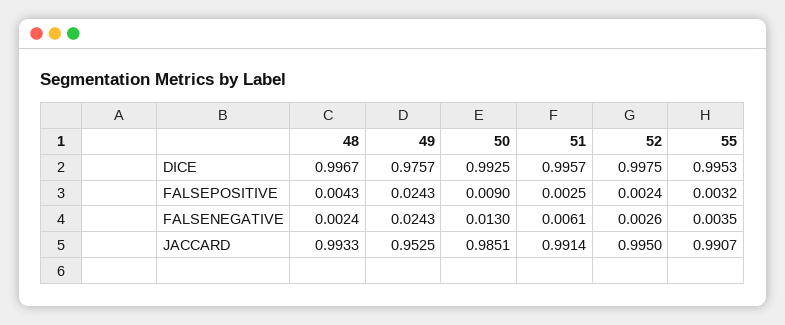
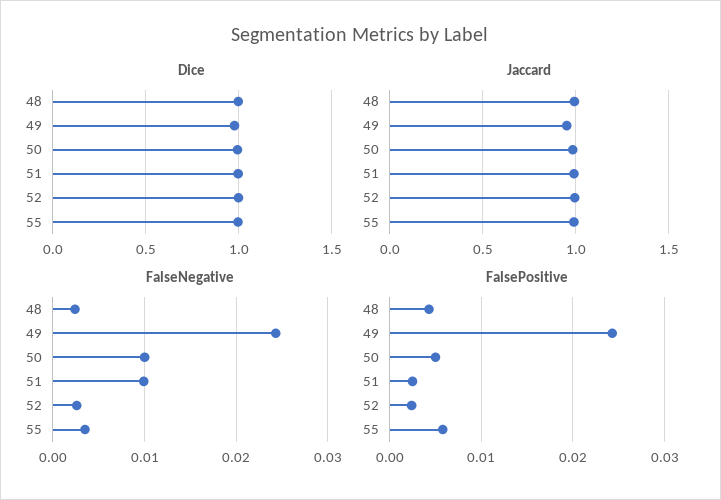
FALSEPOSITIVE, 50: 0.009 -> 0.005
FALSEPOSITIVE, 55: 0.0032 -> 0.006
FALSENEGATIVE, 50: 0.013 -> 0.01
FALSENEGATIVE, 51: 0.0061 -> 0.01

